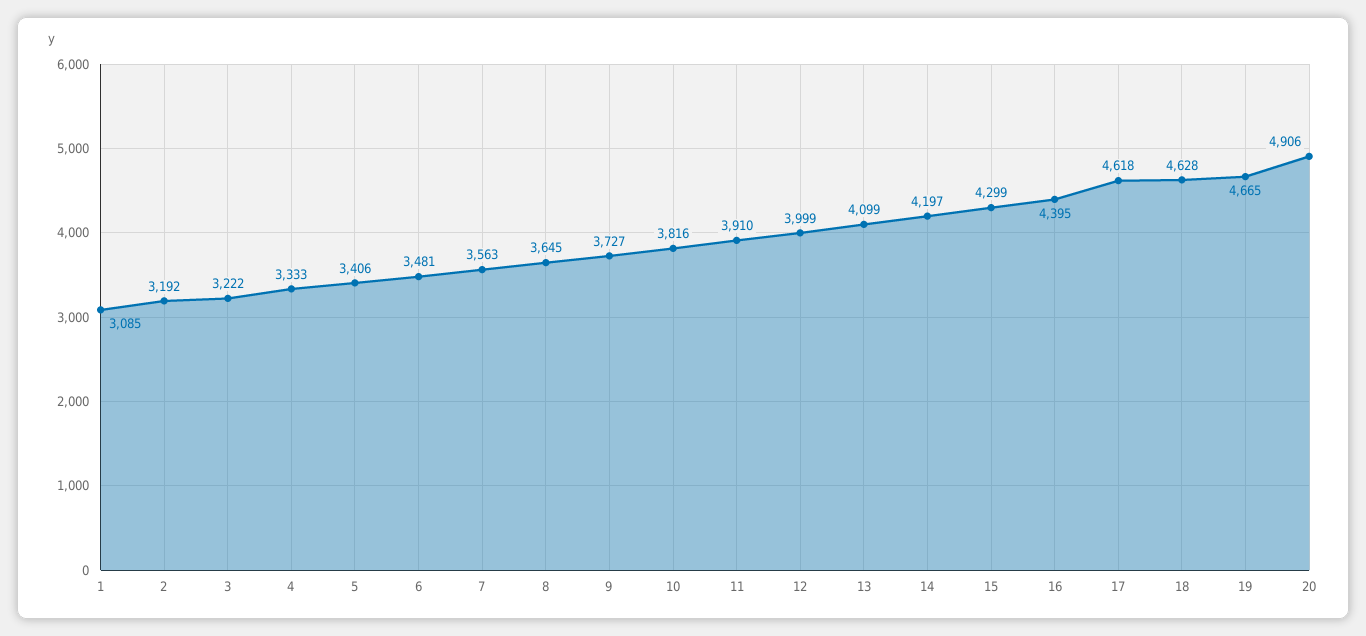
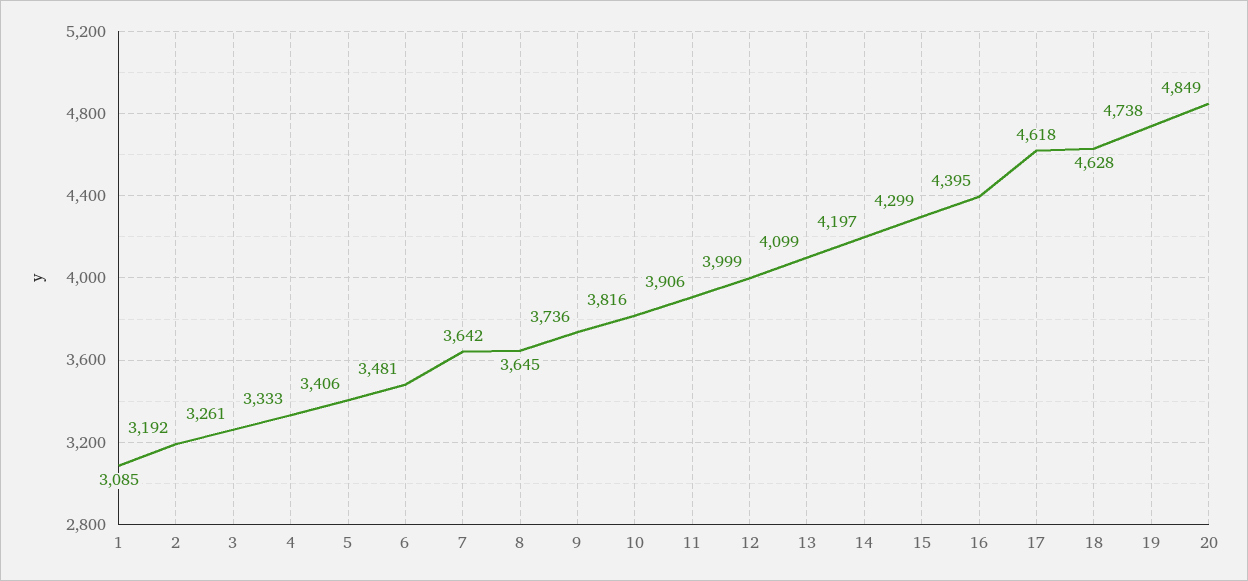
3: 3222 -> 3261
7: 3563 -> 3642
9: 3727 -> 3736
11: 3910 -> 3906
19: 4665 -> 4738
20: 4906 -> 4849

